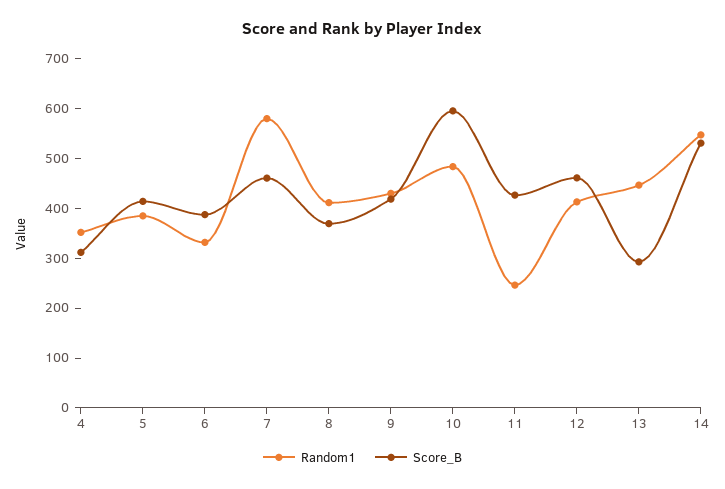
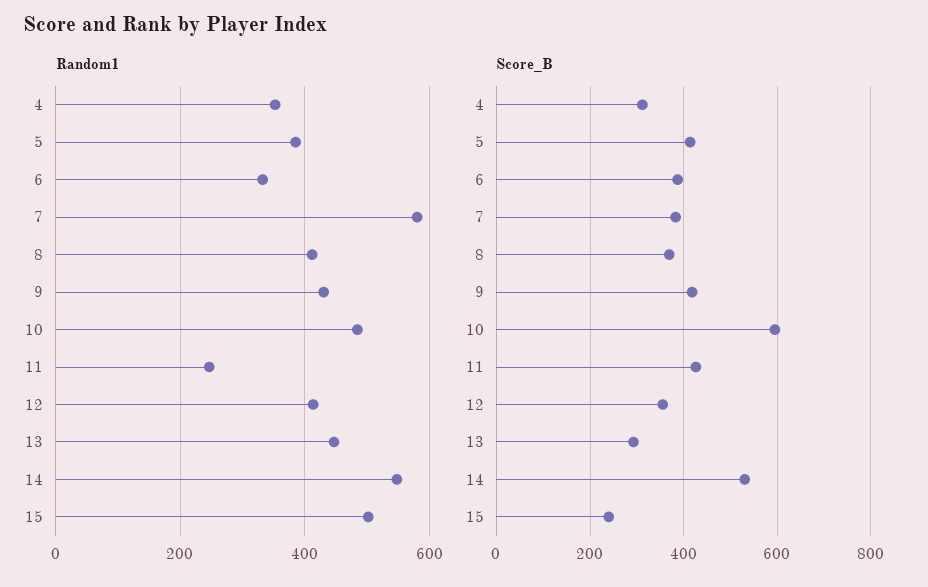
Score_B, 7: 460 -> 380
Score_B, 12: 460 -> 360
Random1, 15: none -> 500
Score_B, 15: none -> 240

